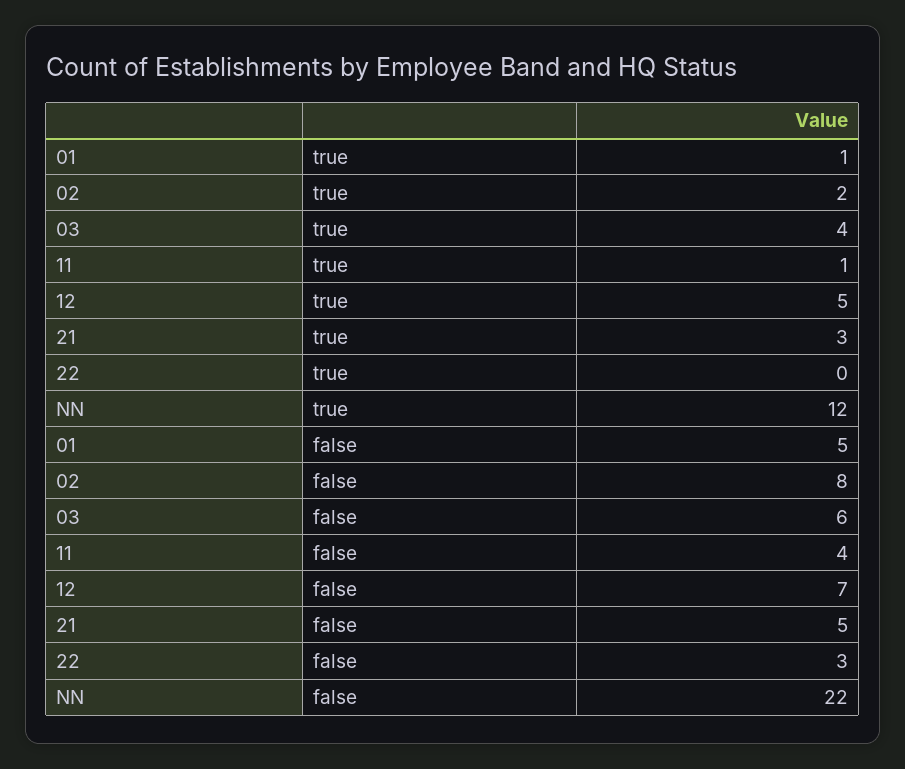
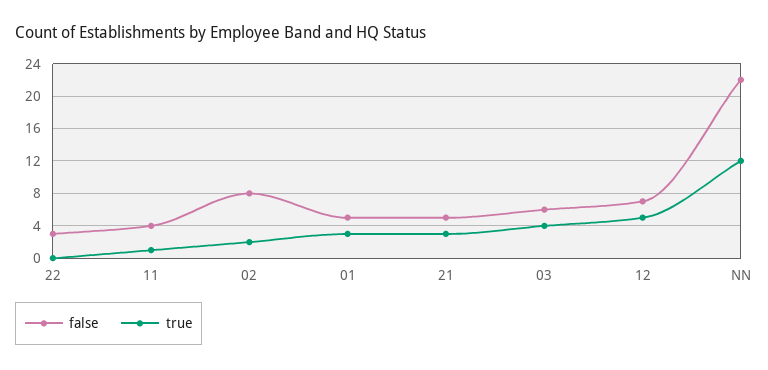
true, 01: 1 -> 3

